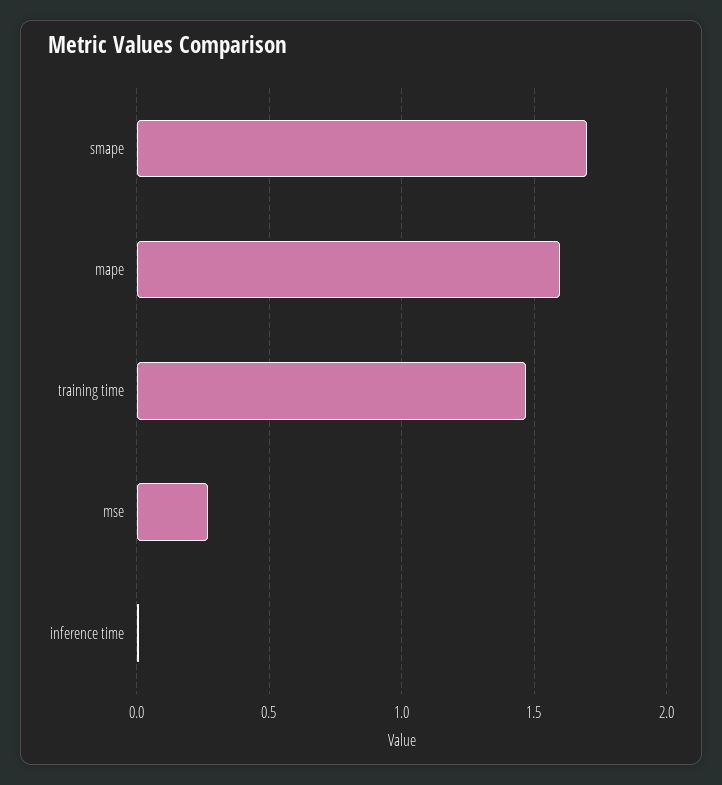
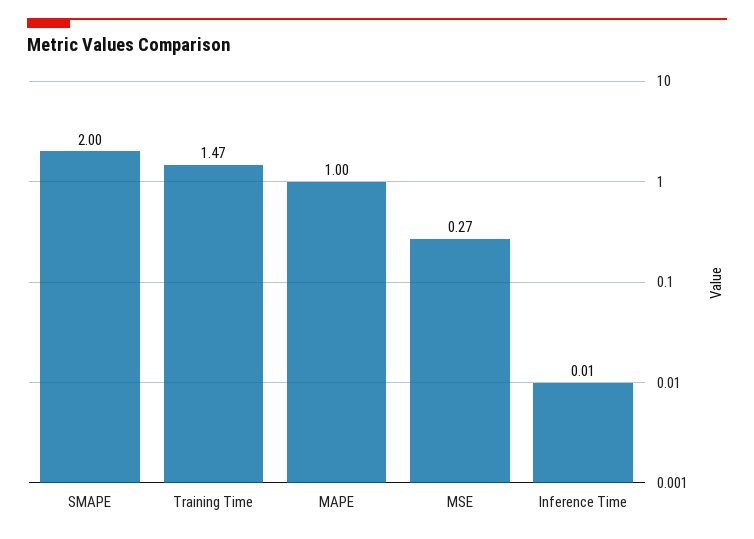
smape: 1.7 -> 2
mape: 1.6 -> 1

